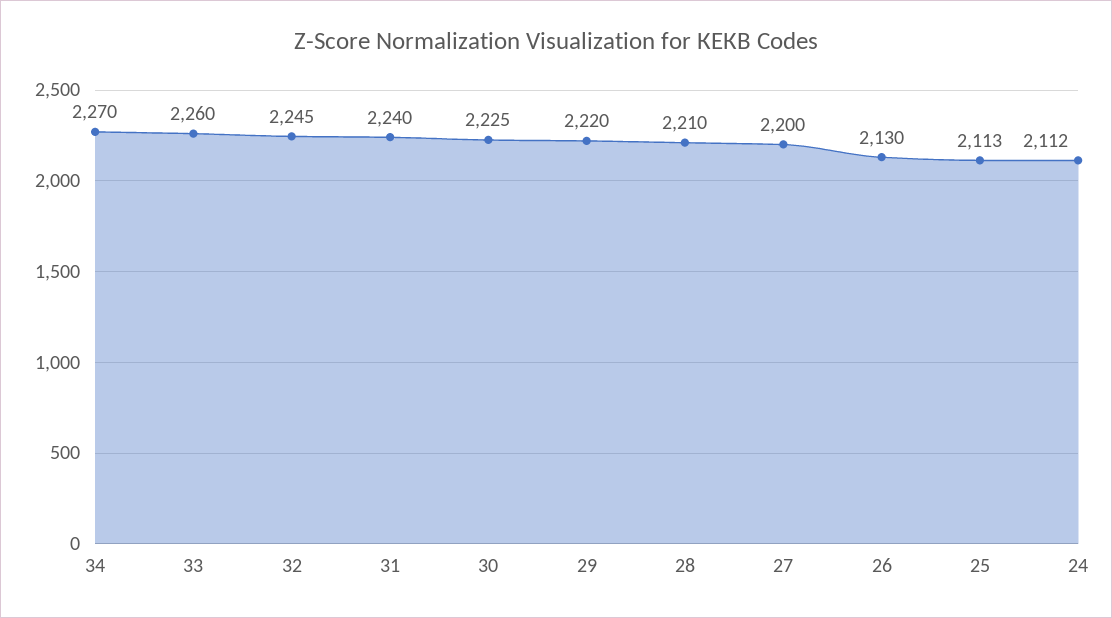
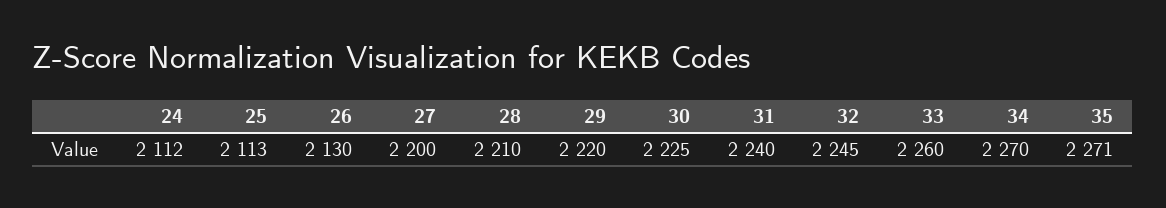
35: none -> 2271

